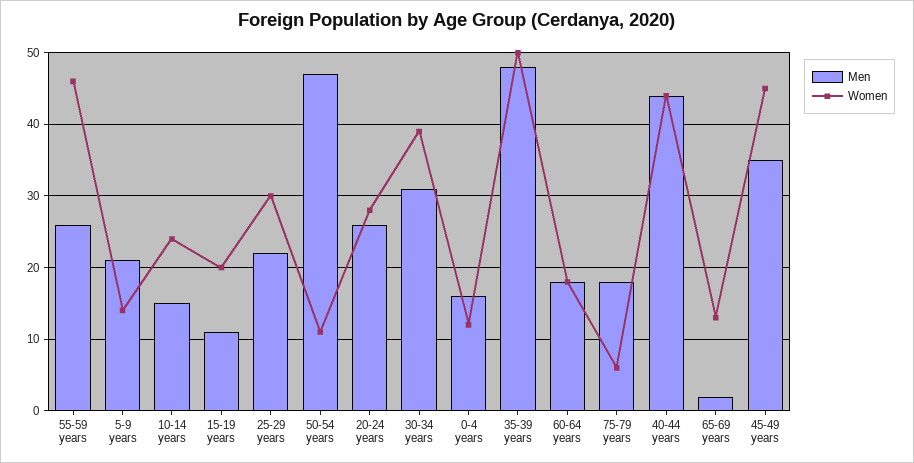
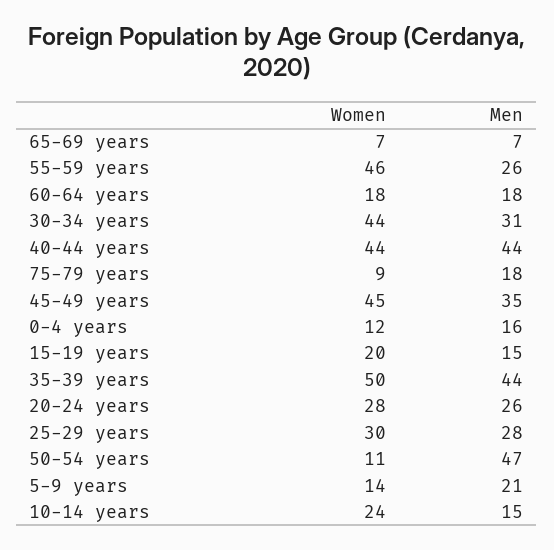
Men, 15-19 years: 11 -> 15
Men, 25-29 years: 22 -> 28
Women, 30-34 years: 39 -> 44
Men, 35-39 years: 48 -> 44
Women, 75-79 years: 6 -> 9
Men, 65-69 years: 2 -> 7
Women, 65-69 years: 13 -> 7

